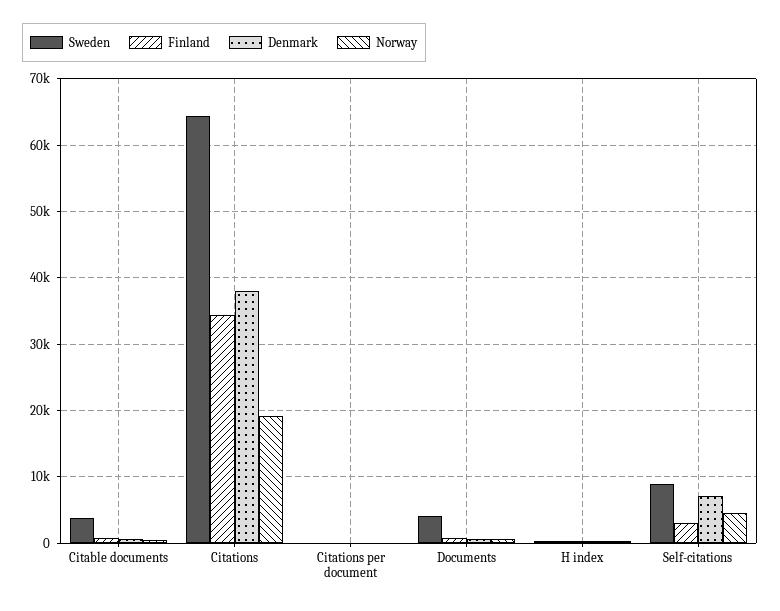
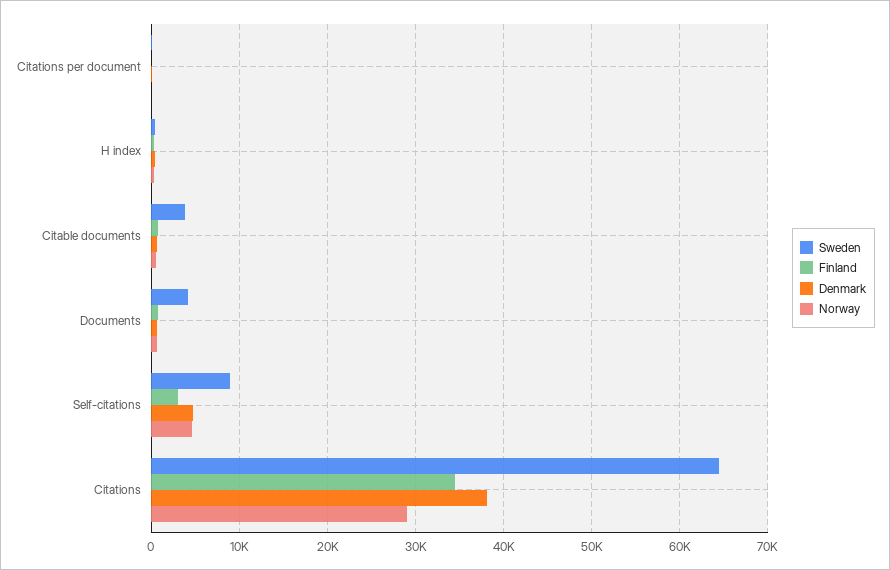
Norway, Citations: 19000 -> 29000
Denmark, Self-citations: 7000 -> 5000

